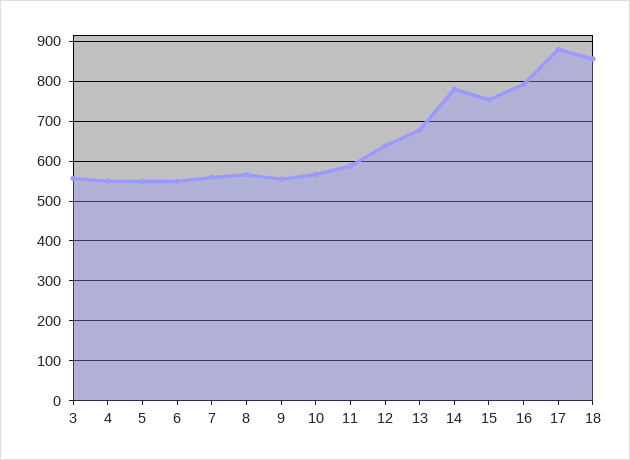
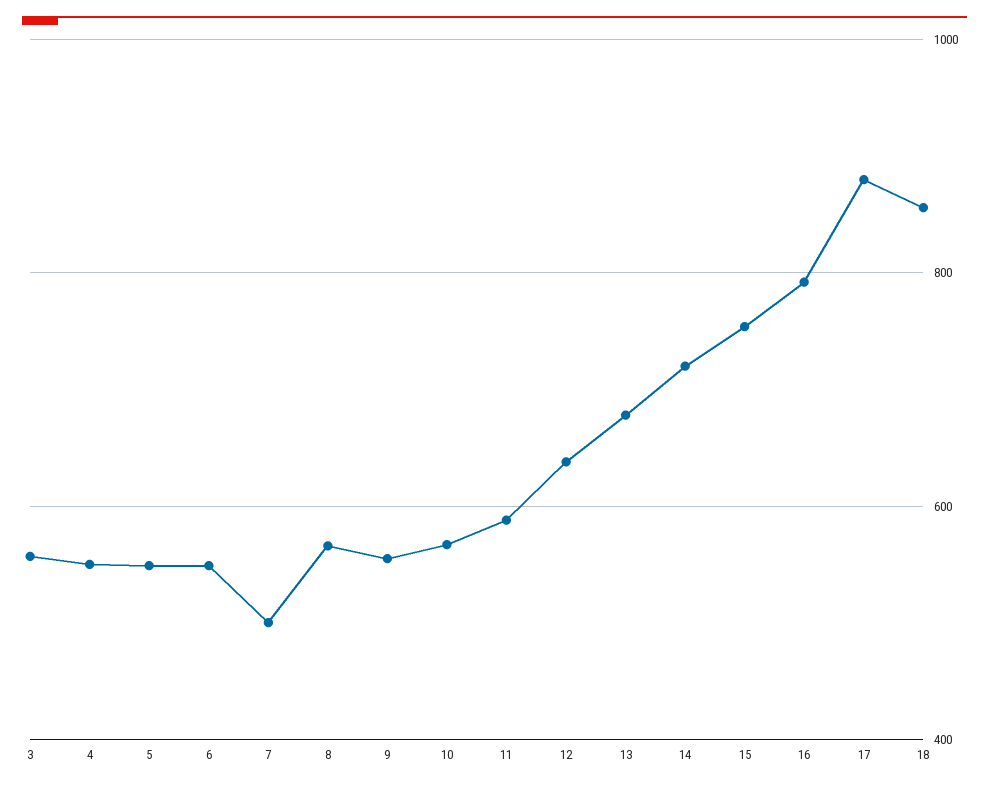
7: 560 -> 500
14: 780 -> 720

